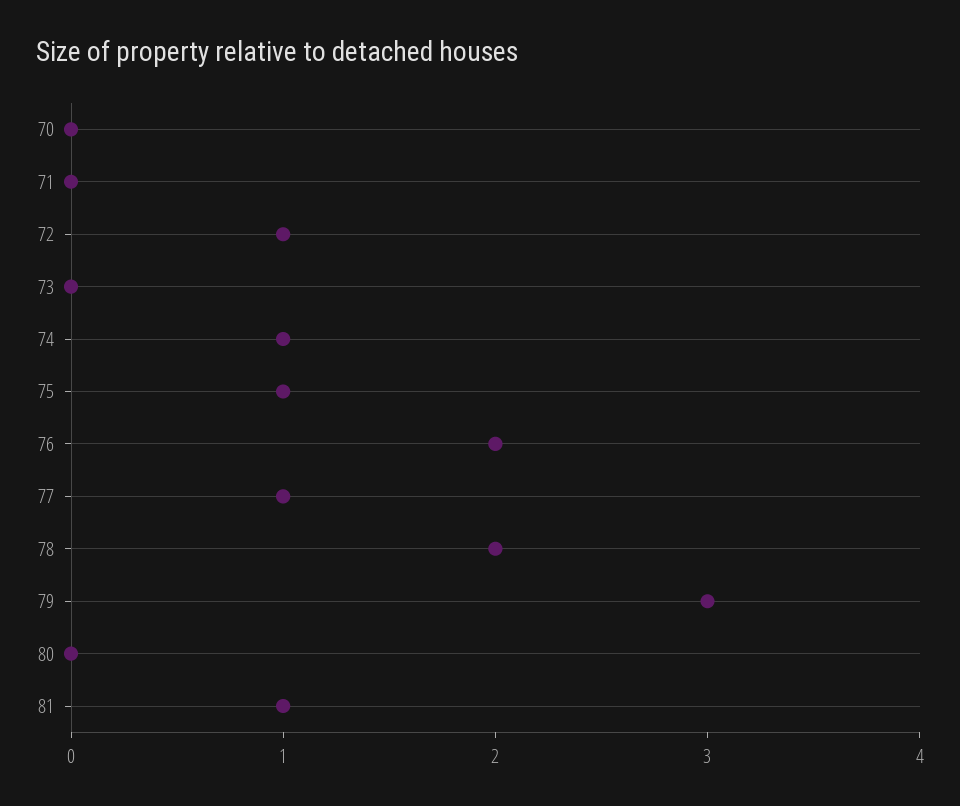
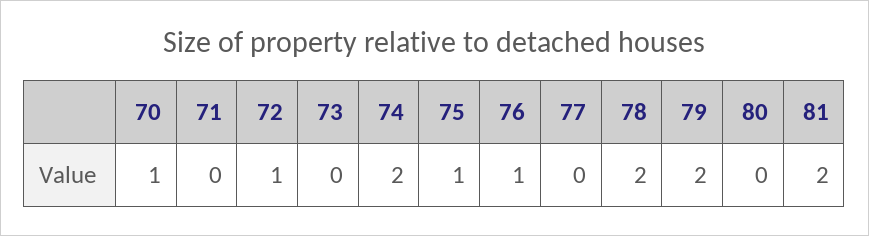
70: 0 -> 1
74: 1 -> 2
76: 2 -> 1
77: 1 -> 0
79: 3 -> 2
81: 1 -> 2

